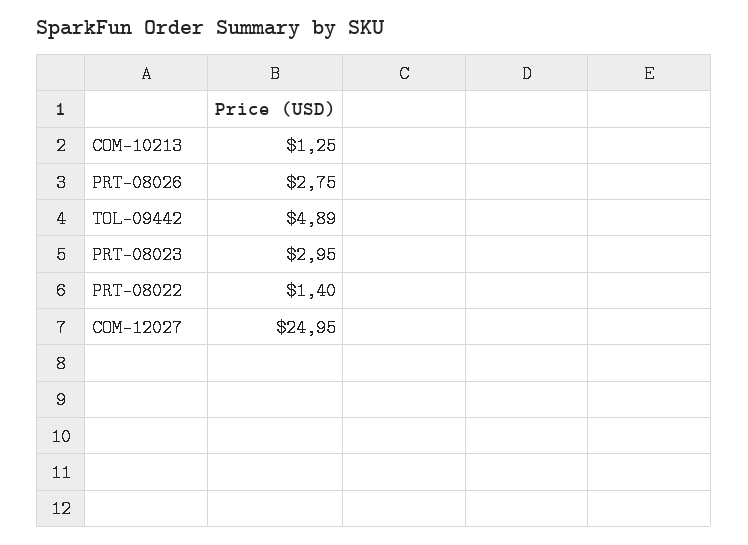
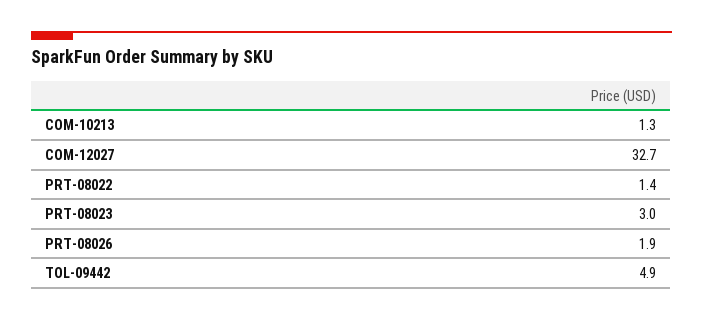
PRT-08026: 2.75 -> 1.9
COM-12027: 24.95 -> 32.7

